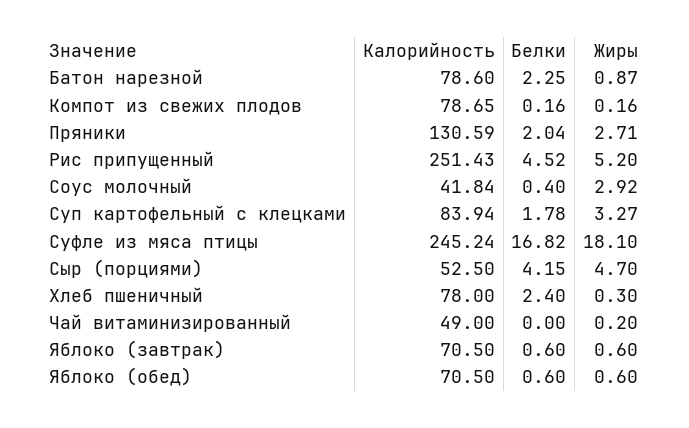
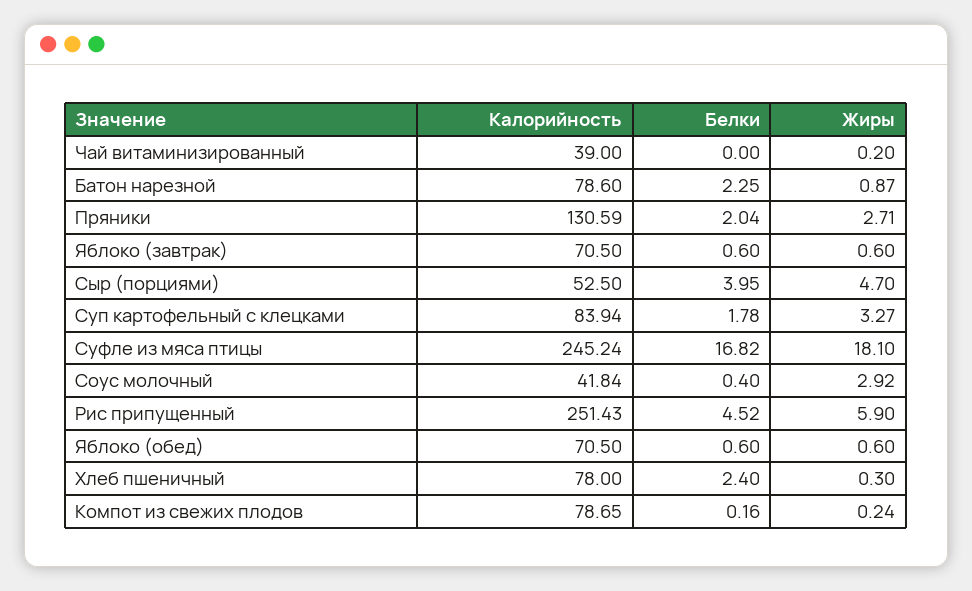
Жиры, Компот из свежих плодов: 0.16 -> 0.24
Жиры, Рис припущенный: 5.2 -> 5.9
Белки, Сыр (порциями): 4.15 -> 3.95
Калорийность, Чай витаминизированный: 49 -> 39

